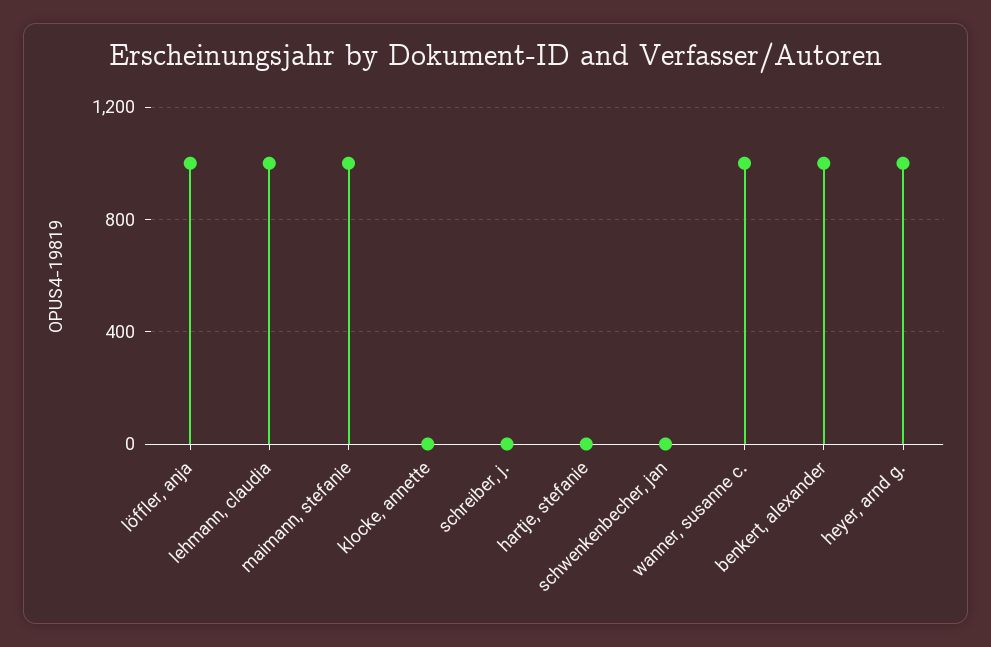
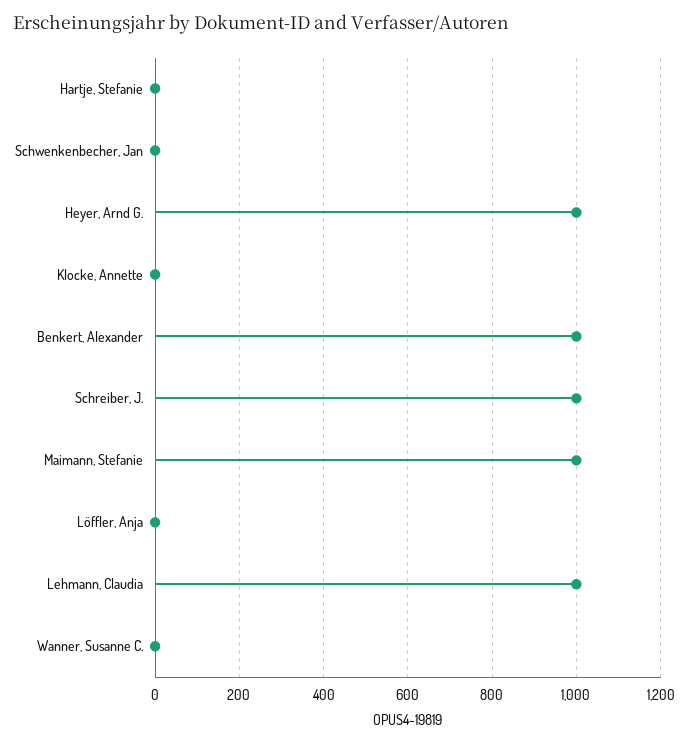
löffler, anja: 1000 -> 0
schreiber, j.: 0 -> 1000
wanner, susanne c.: 1000 -> 0

